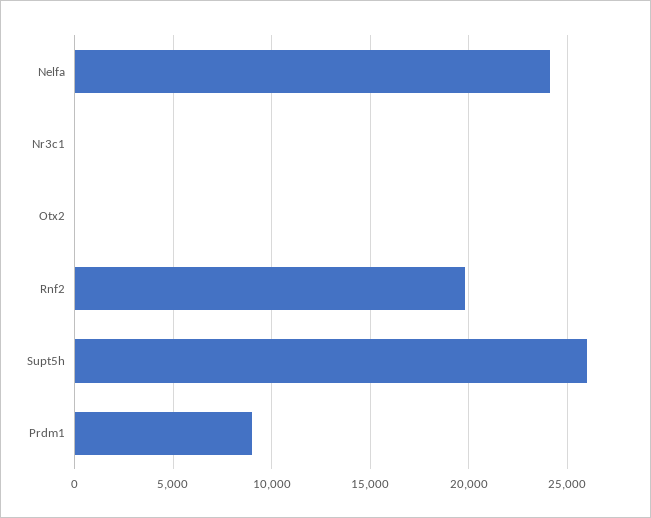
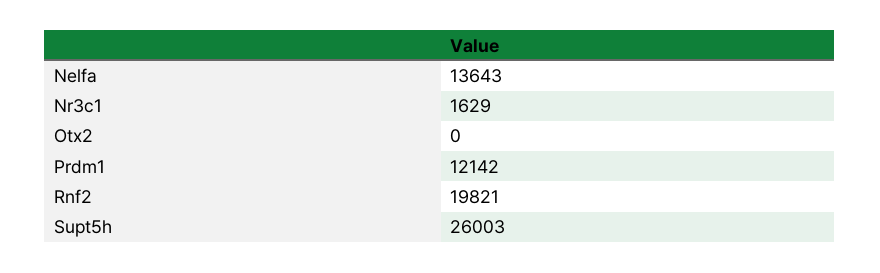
Nelfa: 24000 -> 13643
Nr3c1: 0 -> 1629
Prdm1: 9000 -> 12142

